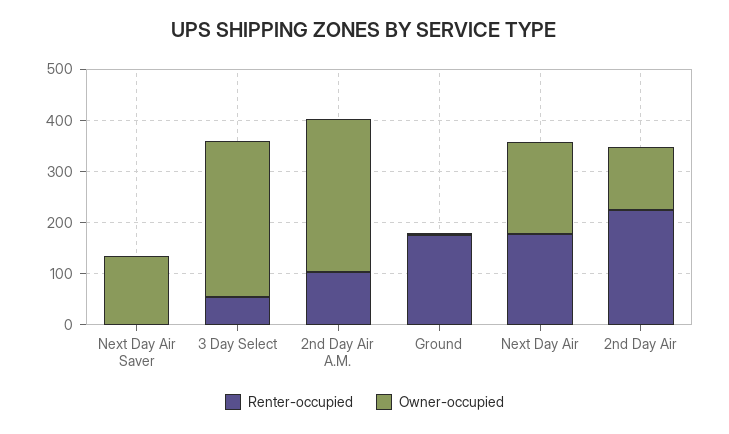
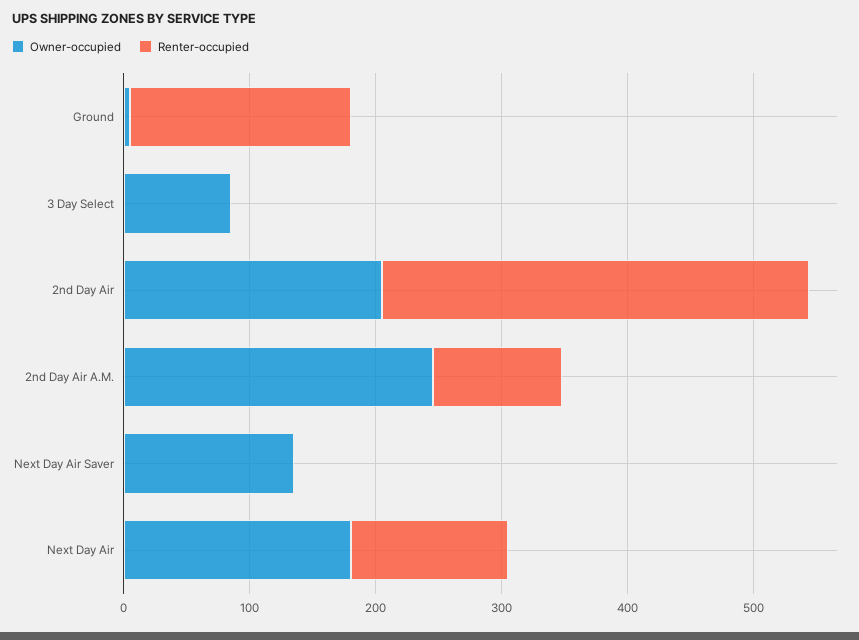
Renter-occupied, 3 Day Select: 60 -> 0
Owner-occupied, 3 Day Select: 300 -> 80
Owner-occupied, 2nd Day Air A.M.: 300 -> 240
Renter-occupied, Next Day Air: 180 -> 120
Renter-occupied, 2nd Day Air: 220 -> 340
Owner-occupied, 2nd Day Air: 120 -> 200

